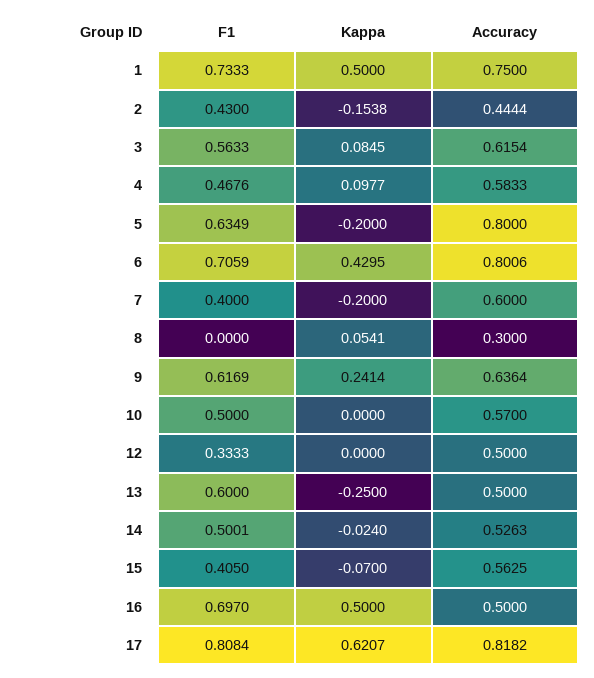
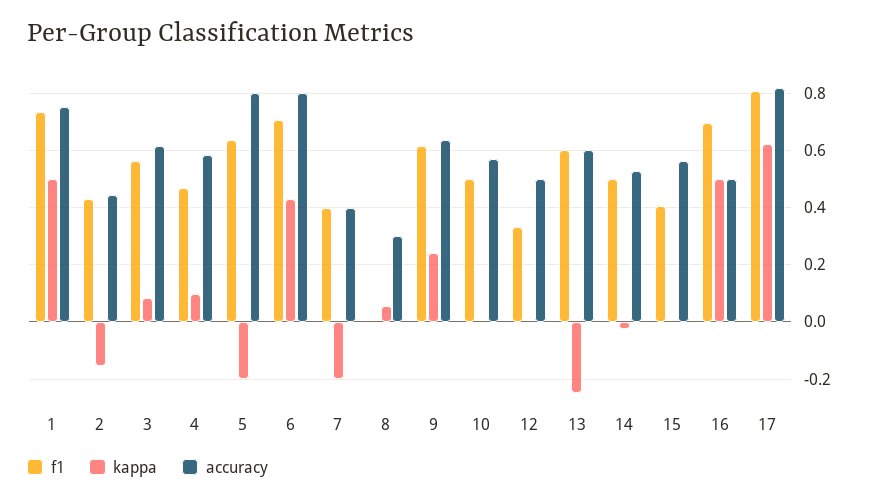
Accuracy, 7: 0.6 -> 0.4
Accuracy, 13: 0.5 -> 0.6
Kappa, 15: -0.07 -> 0

